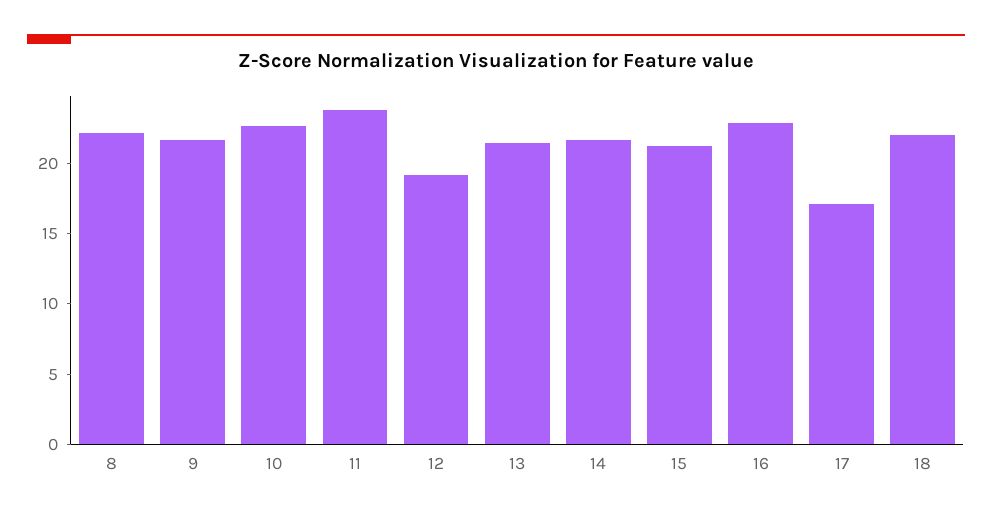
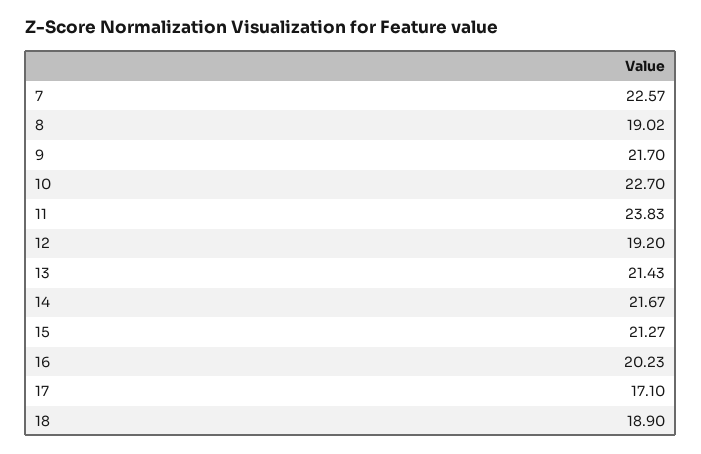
8: 22 -> 19.02
16: 23 -> 20.23
18: 22 -> 18.9
7: none -> 22.57

